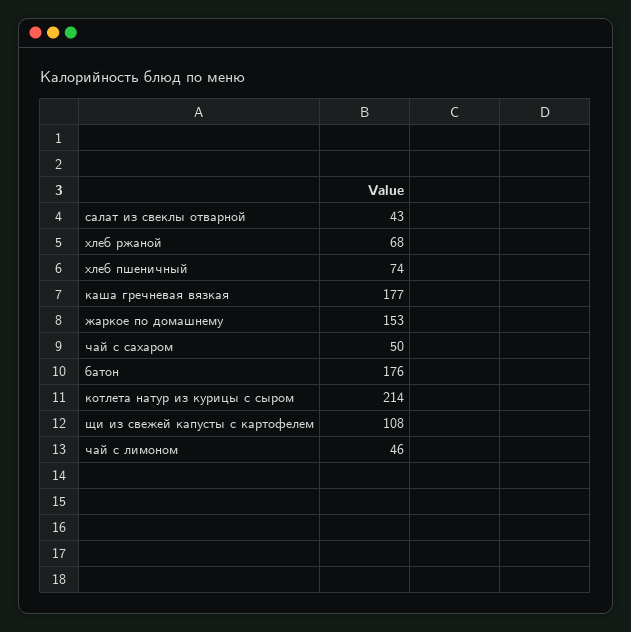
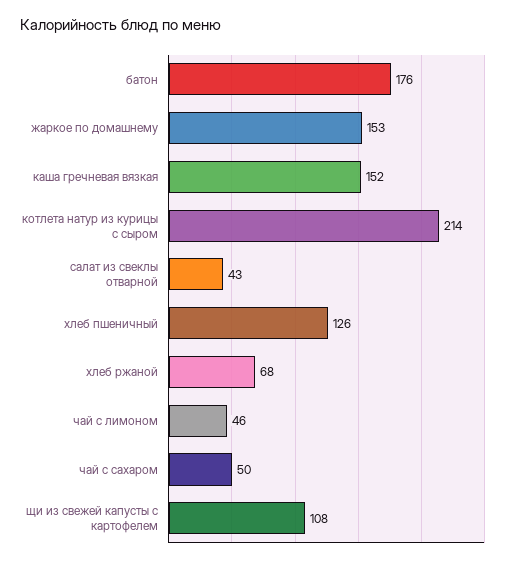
хлеб пшеничный: 74 -> 126
каша гречневая вязкая: 177 -> 152

